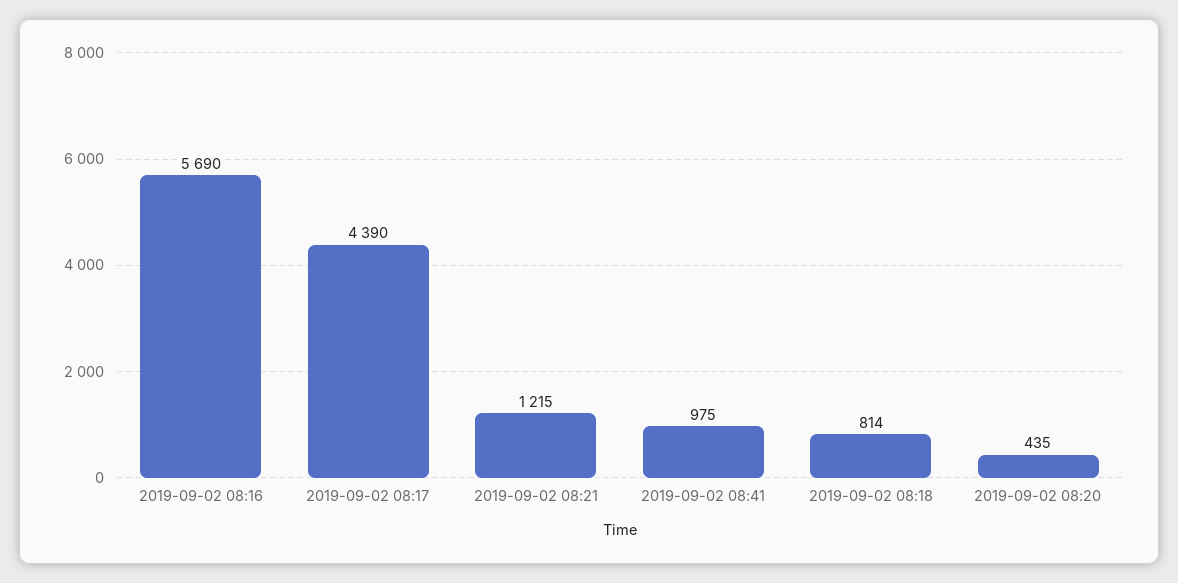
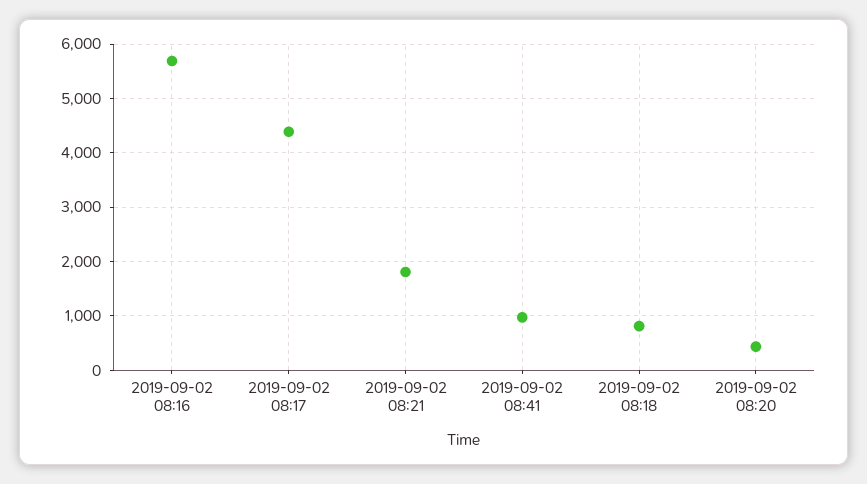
2019-09-02 08:21: 1215 -> 1800

